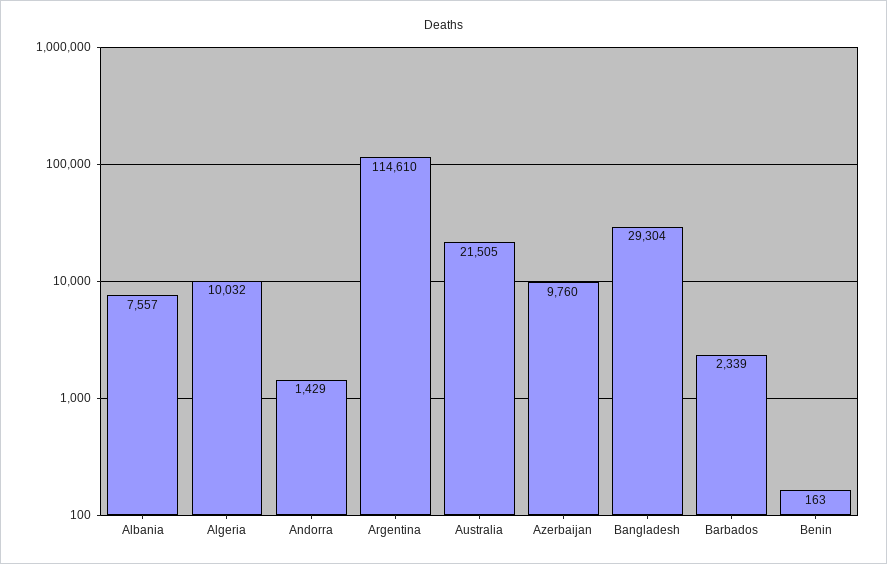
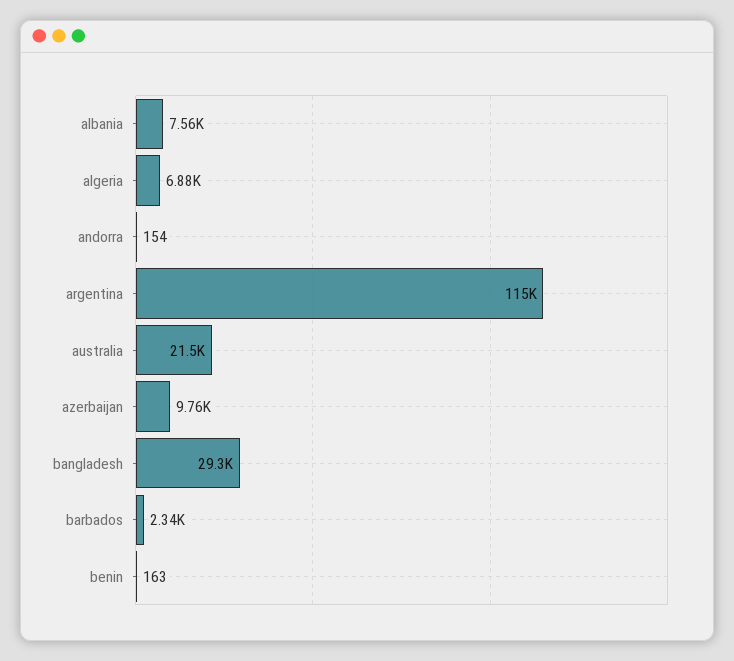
Algeria: 10032 -> 6880
Andorra: 1429 -> 154

